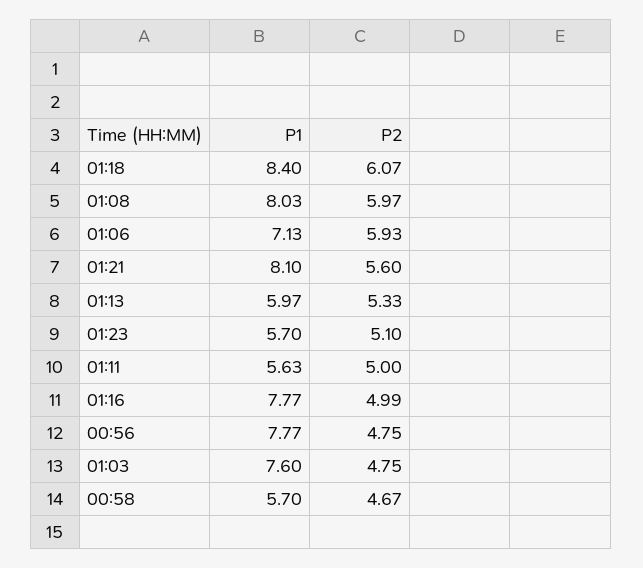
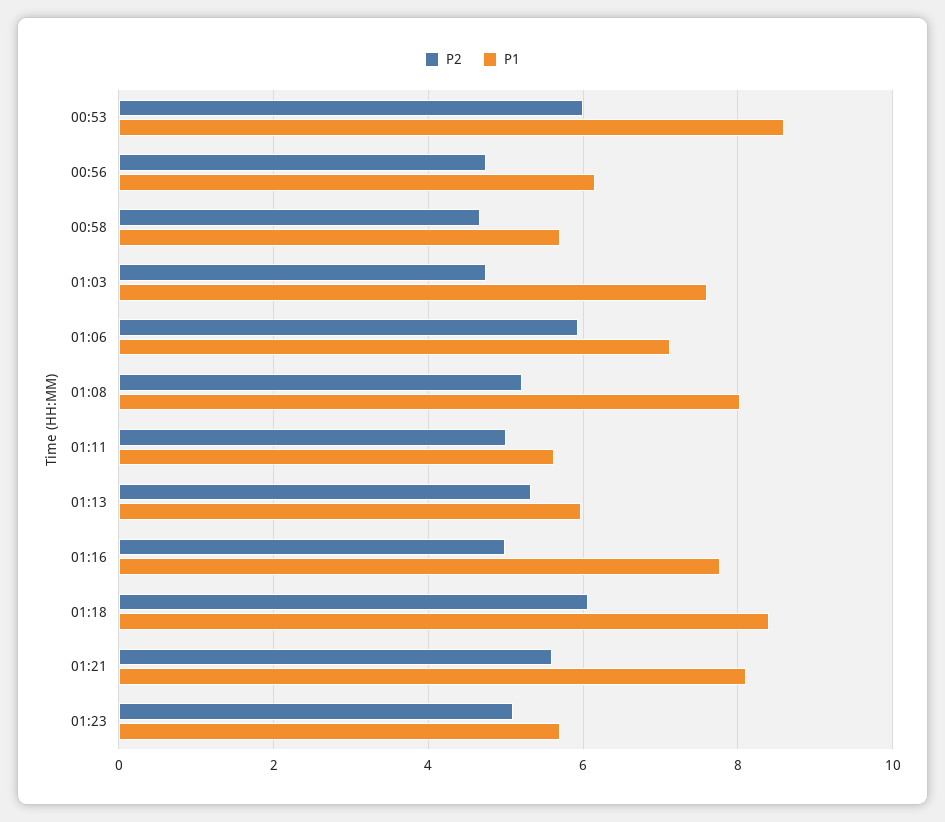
P2, 01:08: 5.97 -> 5.2
P1, 00:56: 7.77 -> 6.2
P2, 00:53: none -> 6
P1, 00:53: none -> 8.6

